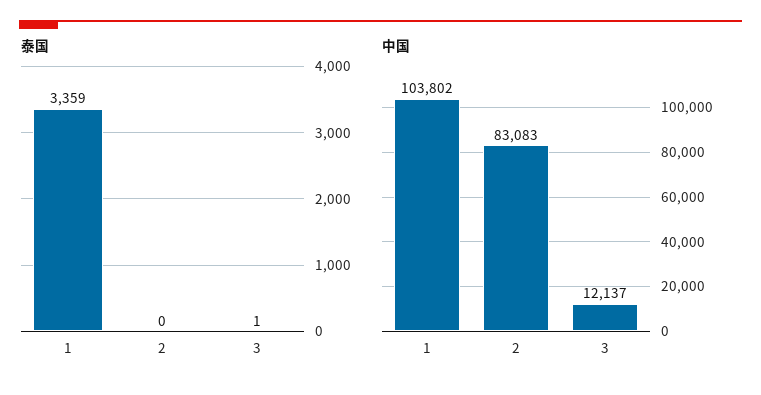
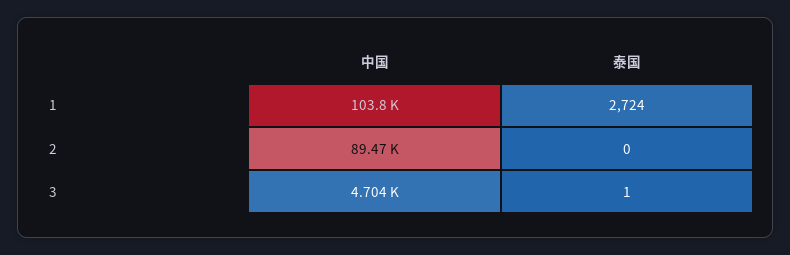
泰国, 1: 3359 -> 2724
中国, 2: 83083 -> 89470
中国, 3: 12137 -> 4704

